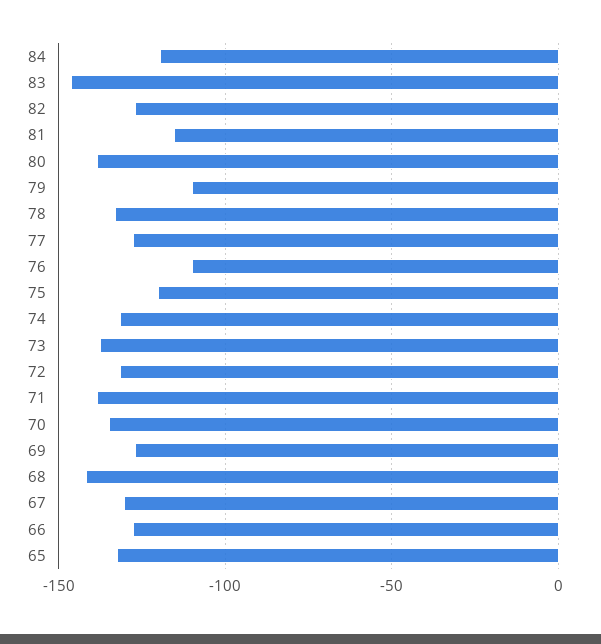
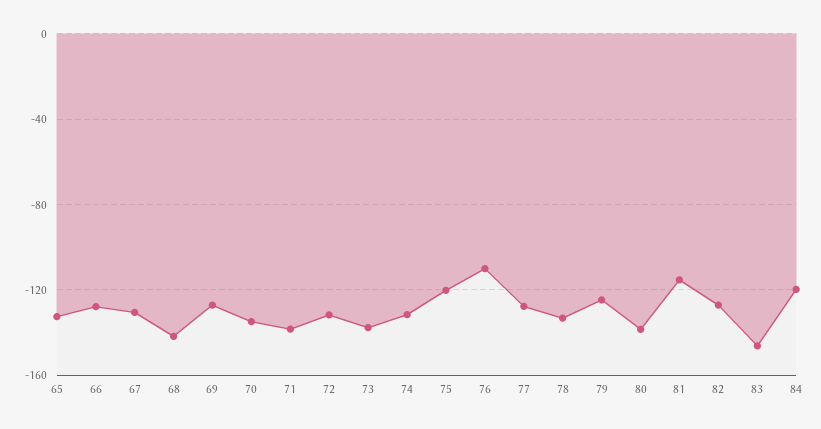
79: -110 -> -125

